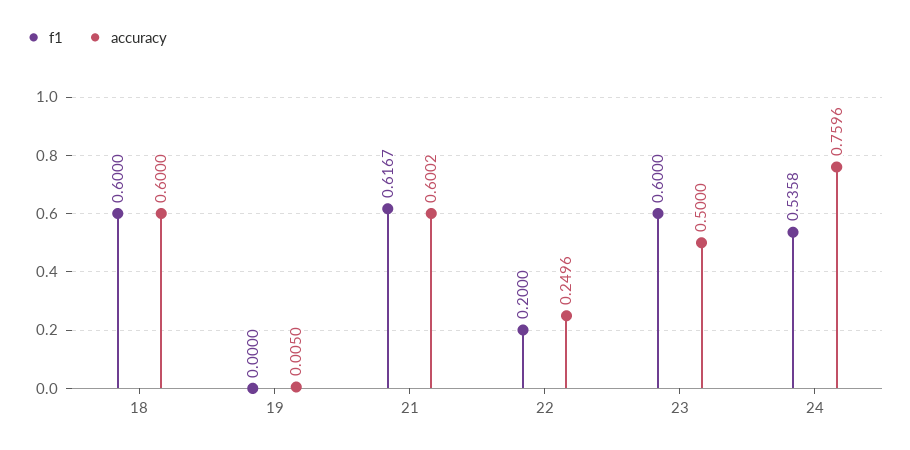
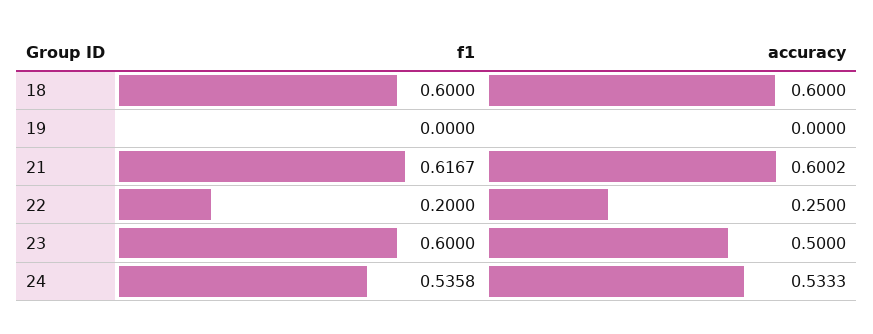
accuracy, 19: 0.005 -> 0
accuracy, 22: 0.2496 -> 0.25
accuracy, 24: 0.7596 -> 0.5333

